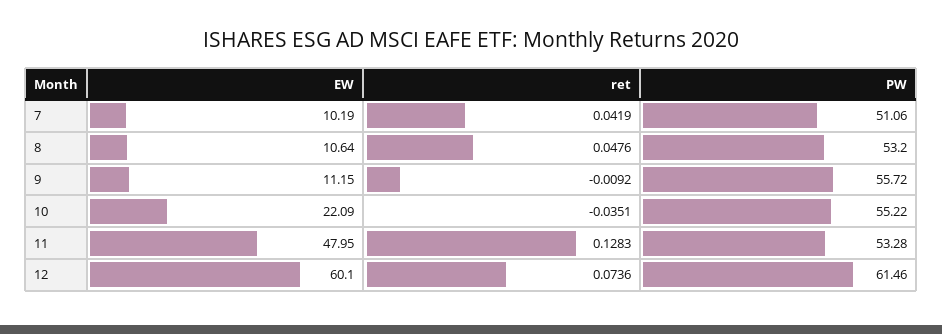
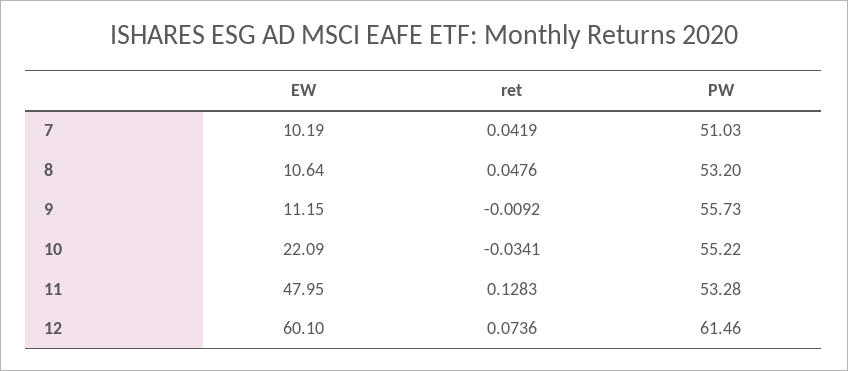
PW, 7: 51.06 -> 51.03
PW, 9: 55.72 -> 55.73
ret, 10: -0.0351 -> -0.0341

